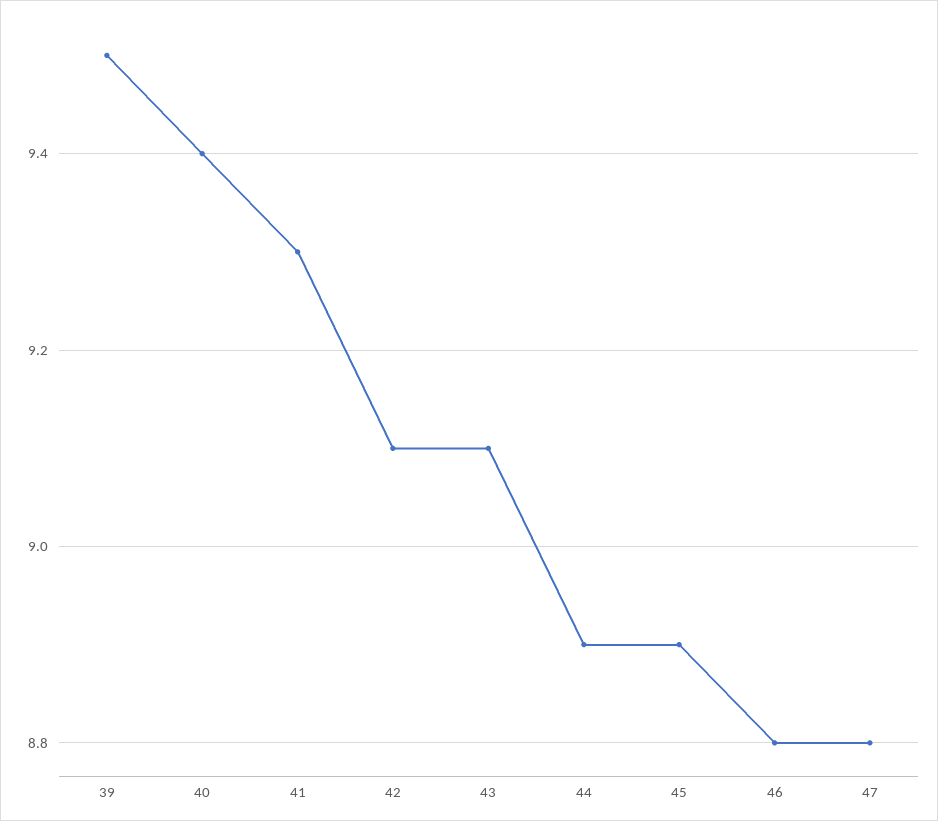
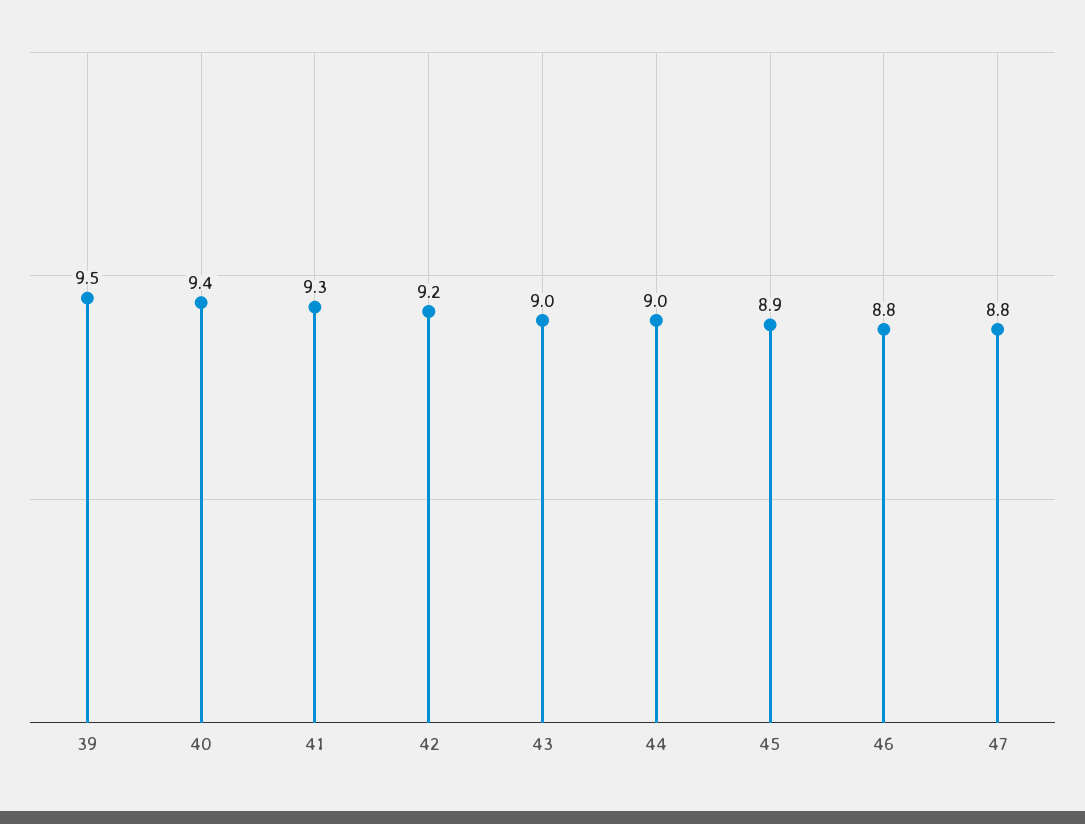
42: 9.1 -> 9.2
43: 9.1 -> 9
44: 8.9 -> 9

